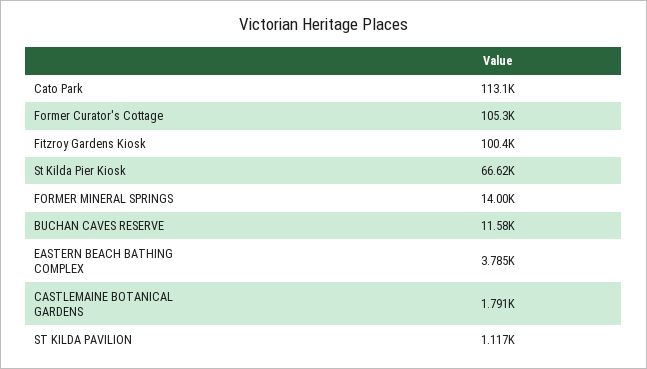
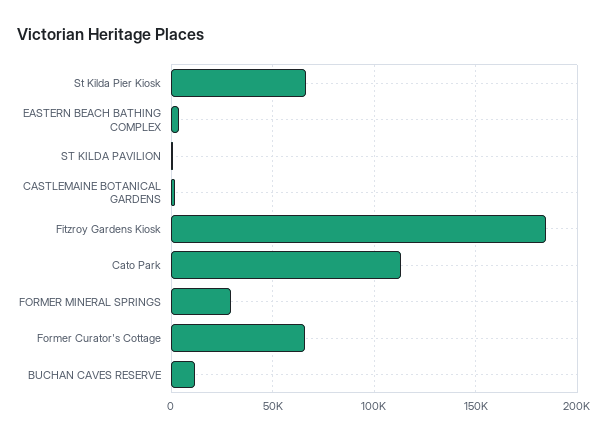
Former Curator's Cottage: 105300 -> 65000
Fitzroy Gardens Kiosk: 100400 -> 185000
FORMER MINERAL SPRINGS: 14000 -> 30000

